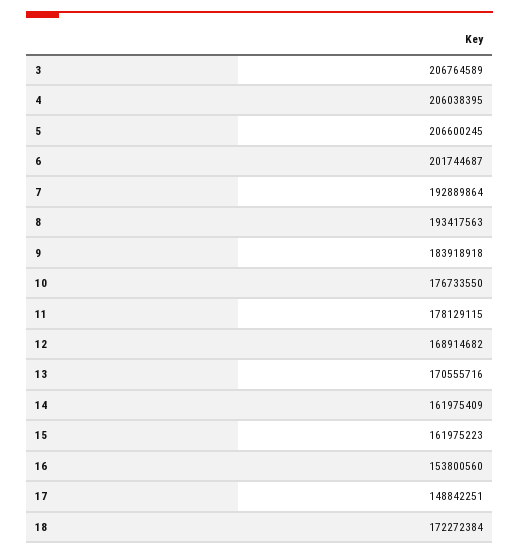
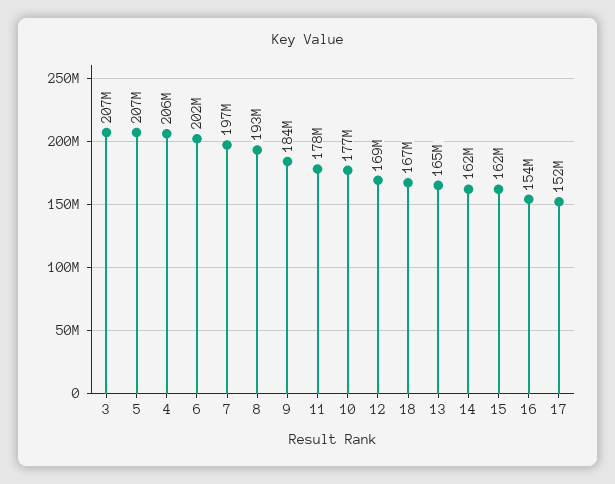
7: 192889864 -> 197000000
13: 170555716 -> 165000000
17: 148842251 -> 152000000
18: 172272384 -> 167000000

